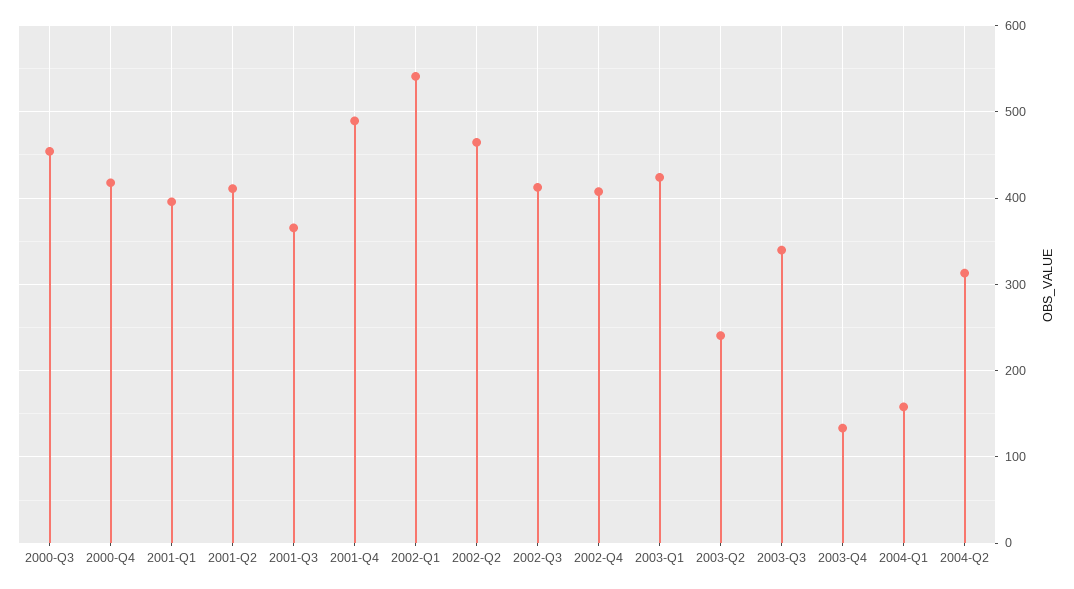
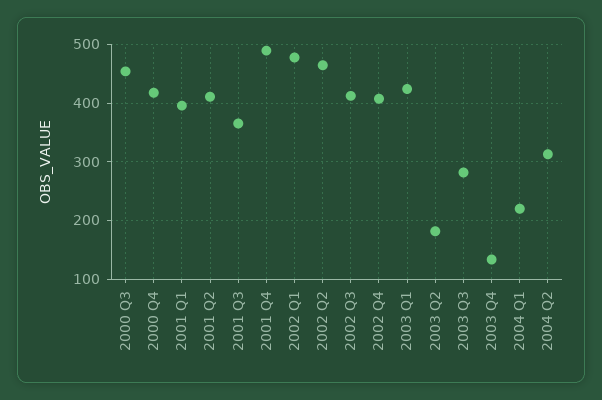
2002-Q1: 540 -> 480
2003-Q2: 240 -> 180
2003-Q3: 340 -> 280
2004-Q1: 160 -> 220

